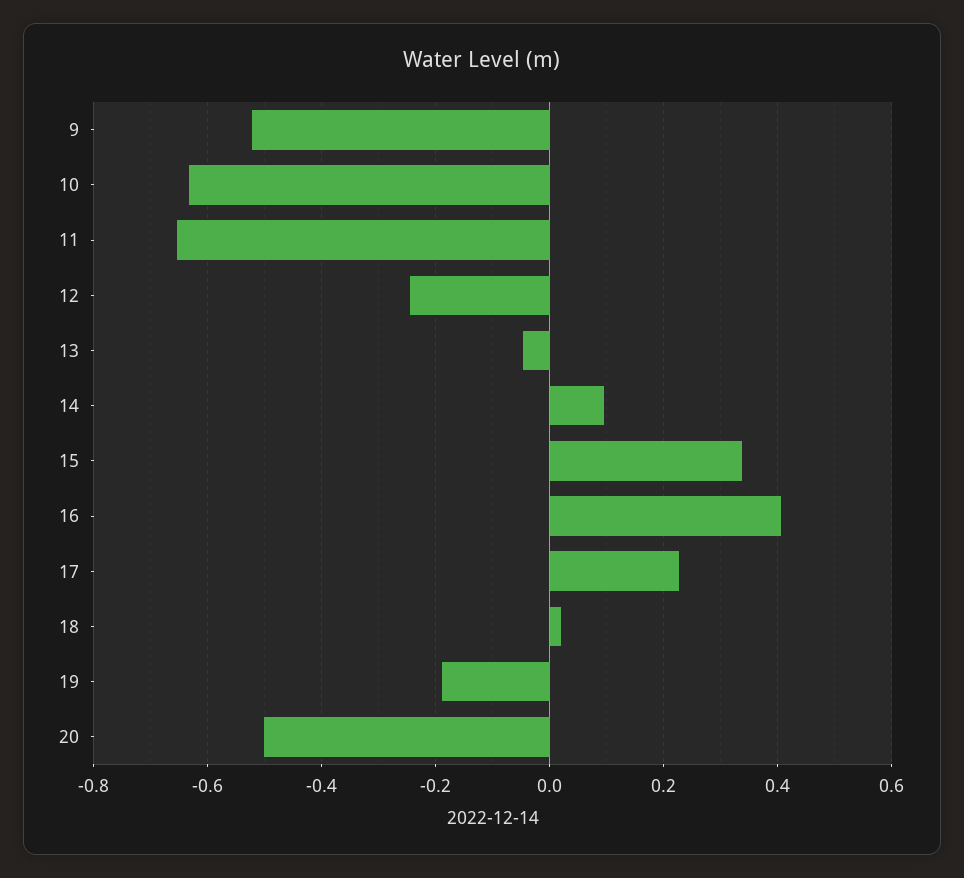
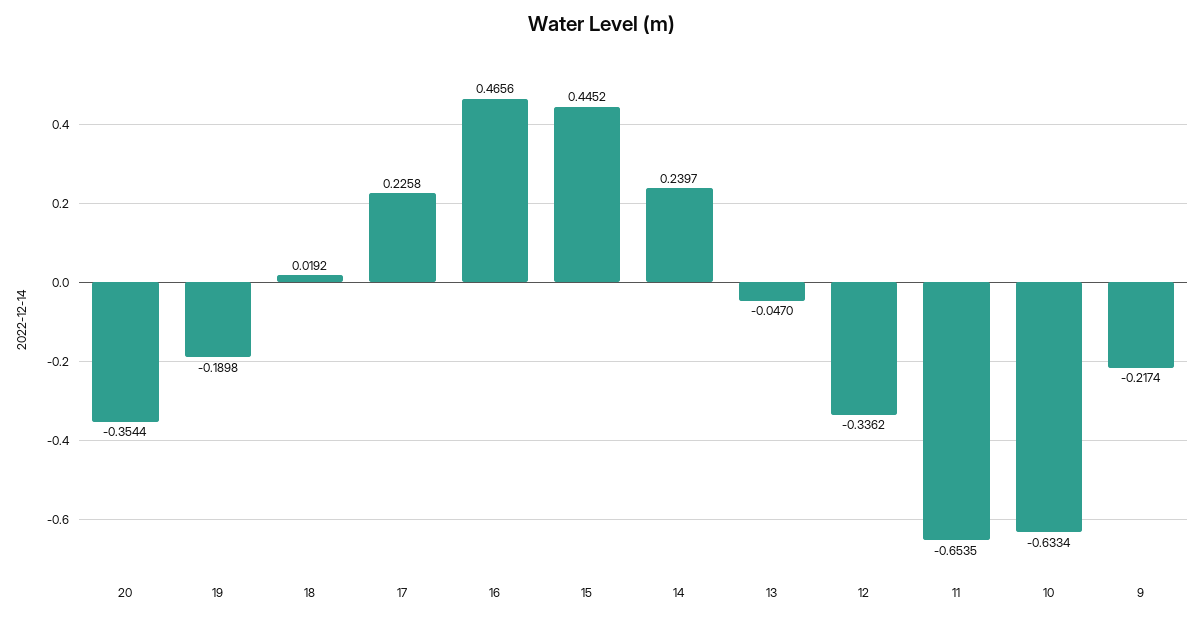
9: -0.52 -> -0.2174
12: -0.24 -> -0.3362
14: 0.1 -> 0.2397
15: 0.34 -> 0.4452
16: 0.4 -> 0.4656
20: -0.5 -> -0.3544

